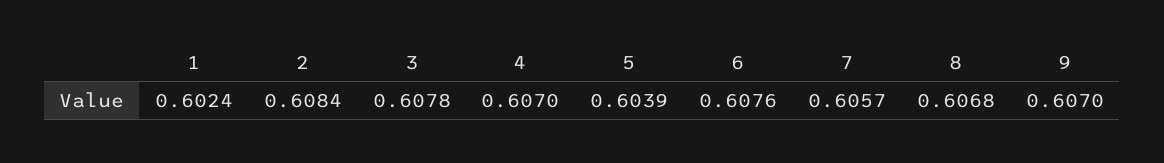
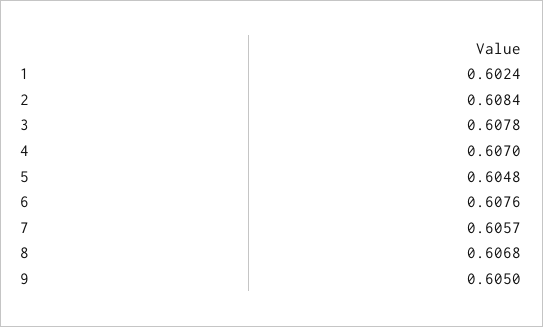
5: 0.6039 -> 0.6048
9: 0.607 -> 0.605

